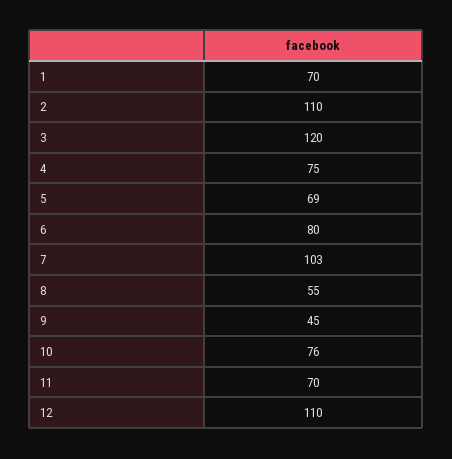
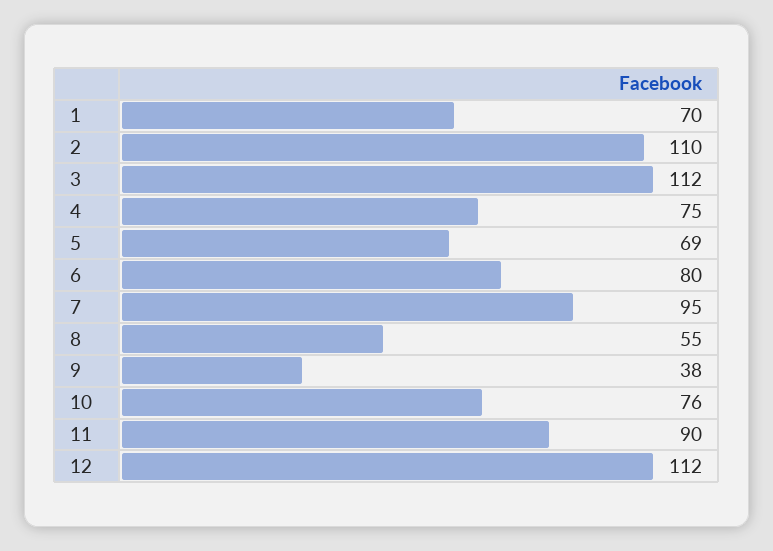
3: 120 -> 112
7: 103 -> 95
9: 45 -> 38
11: 70 -> 90
12: 110 -> 112

